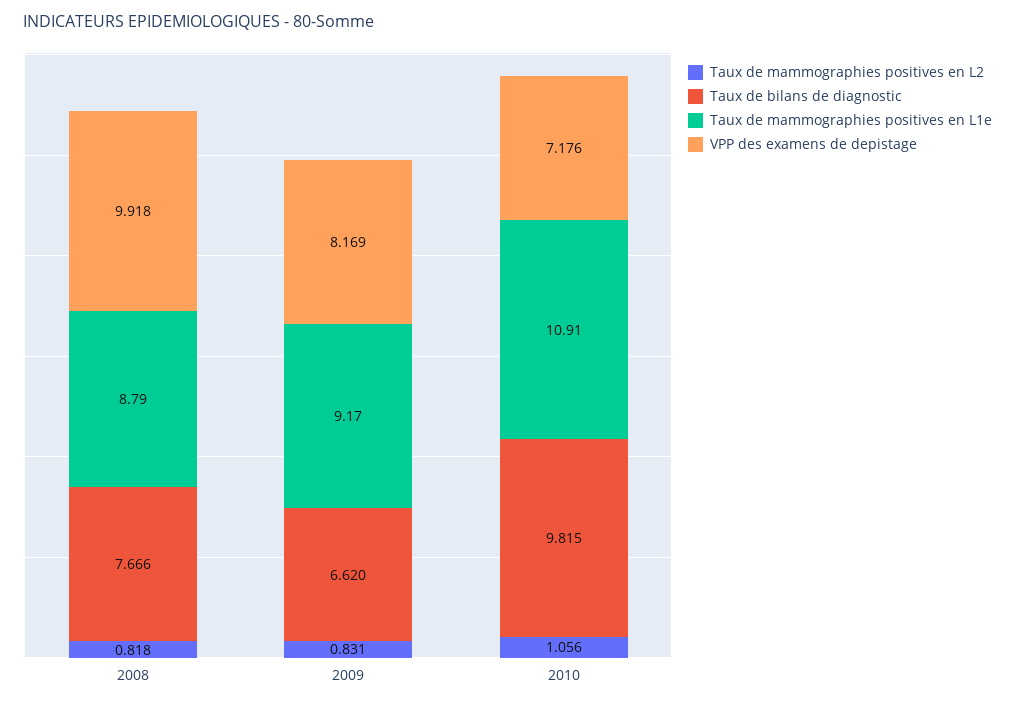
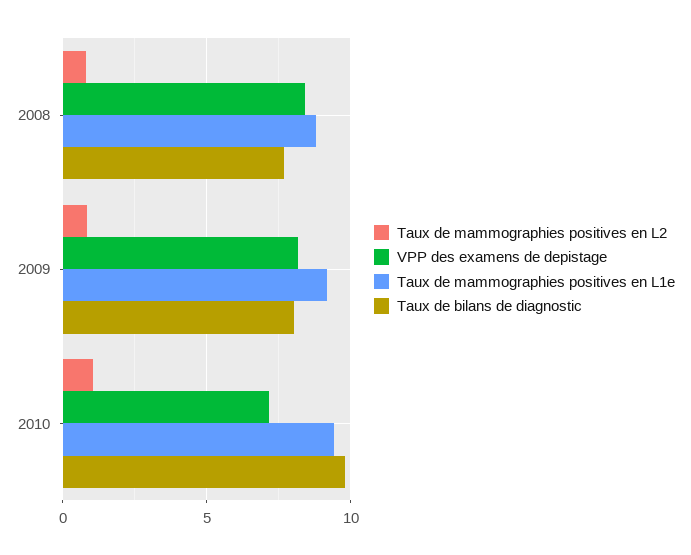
VPP des examens de depistage, 2008: 9.918 -> 8.5
Taux de bilans de diagnostic, 2009: 6.62 -> 8
Taux de mammographies positives en L1e, 2010: 10.91 -> 9.5

